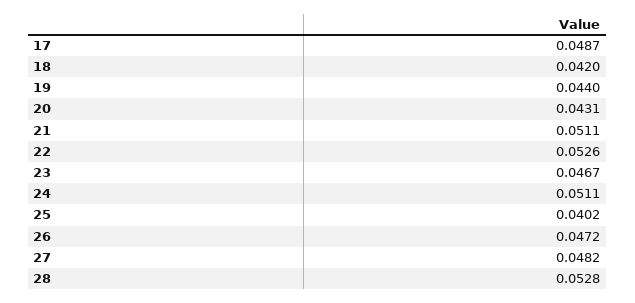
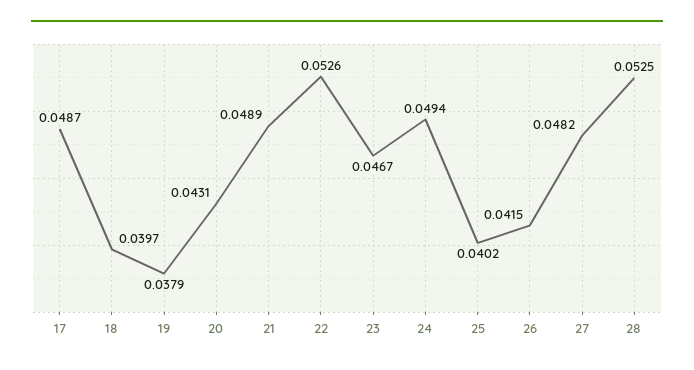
18: 0.042 -> 0.0397
19: 0.044 -> 0.0379
21: 0.0511 -> 0.0489
24: 0.0511 -> 0.0494
26: 0.0472 -> 0.0415
28: 0.0528 -> 0.0525

